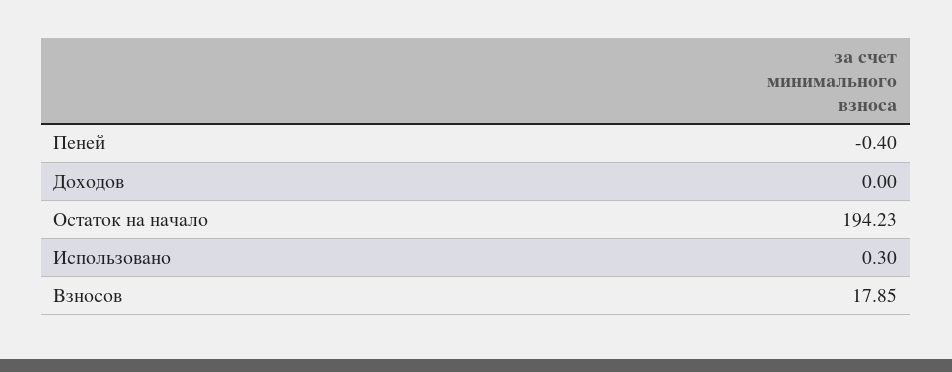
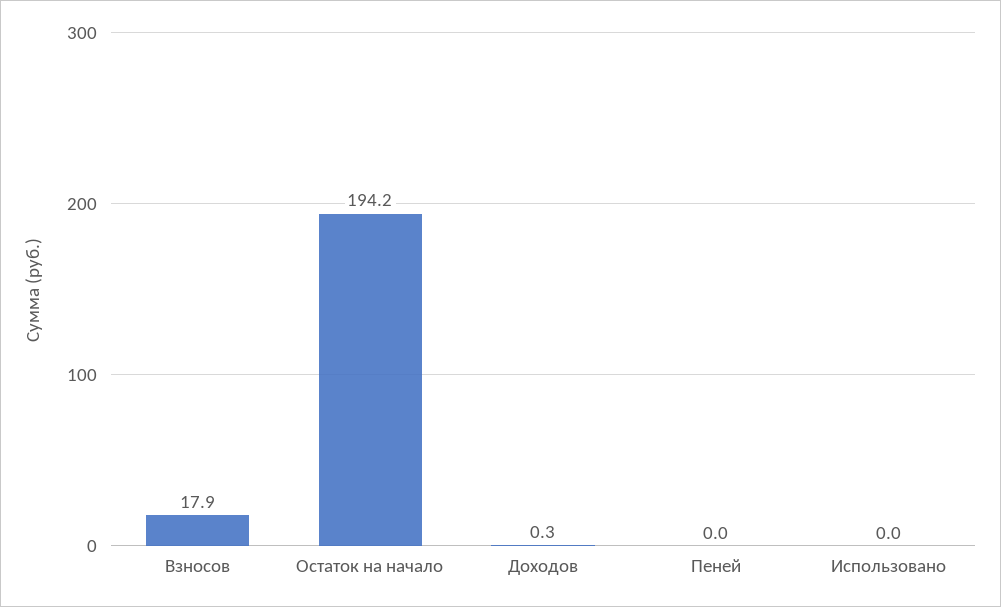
Пеней: -0.4 -> 0
Доходов: 0 -> 0.3
Использовано: 0.3 -> 0

